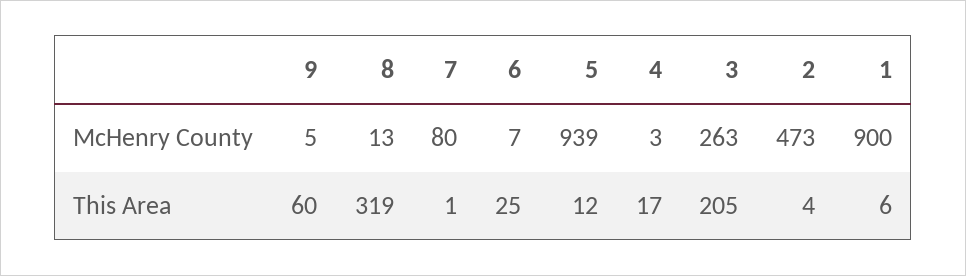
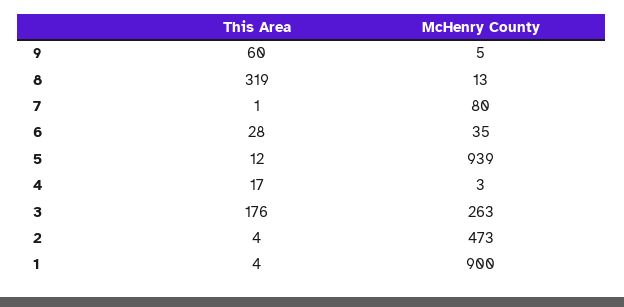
6, McHenry County: 7 -> 35
6, This Area: 25 -> 28
3, This Area: 205 -> 176
1, This Area: 6 -> 4

